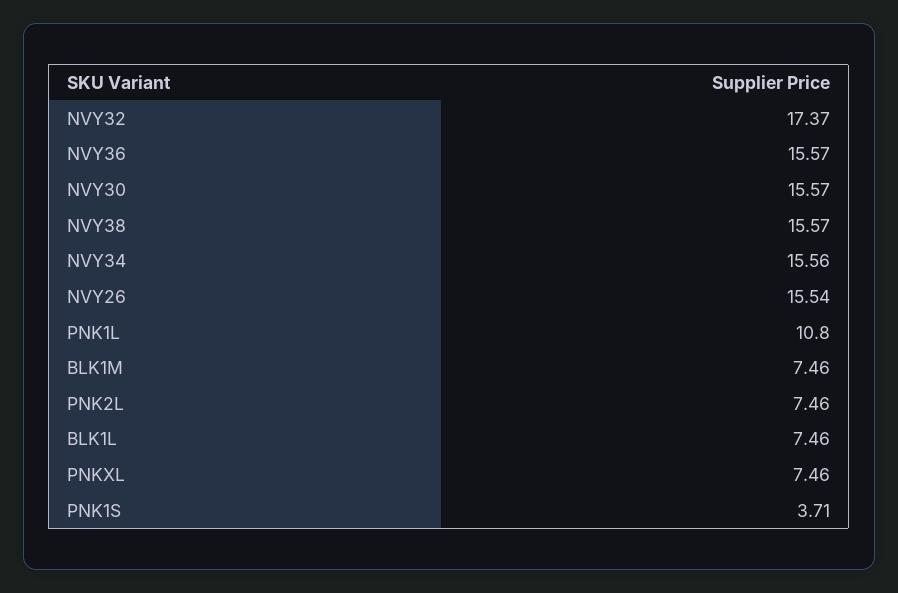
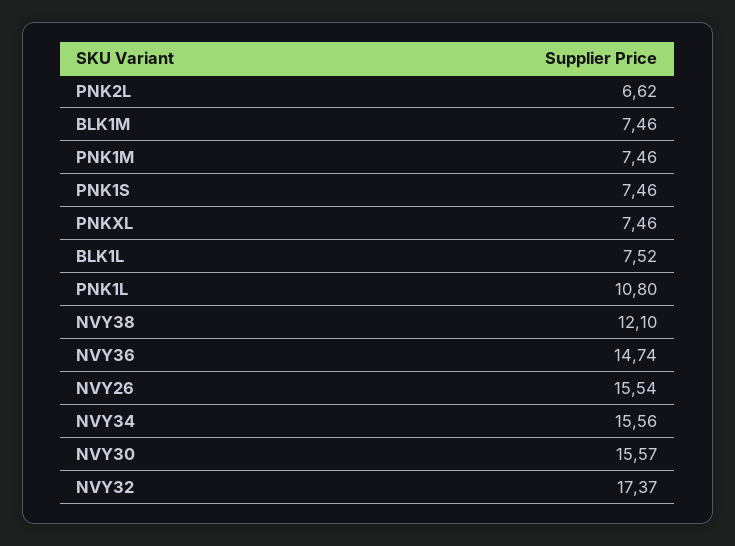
NVY36: 15.57 -> 14.74
NVY38: 15.57 -> 12.1
PNK2L: 7.46 -> 6.62
BLK1L: 7.46 -> 7.52
PNK1S: 3.71 -> 7.46
PNK1M: none -> 7.46

